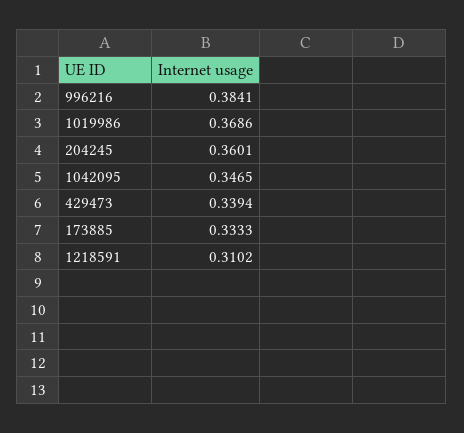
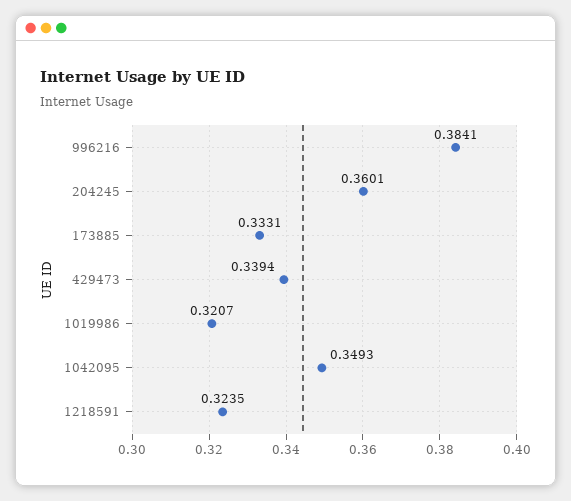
1019986: 0.3686 -> 0.3207
1042095: 0.3465 -> 0.3493
173885: 0.3333 -> 0.3331
1218591: 0.3102 -> 0.3235

